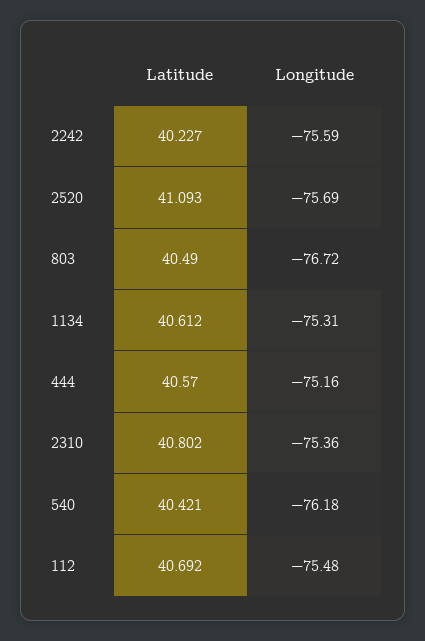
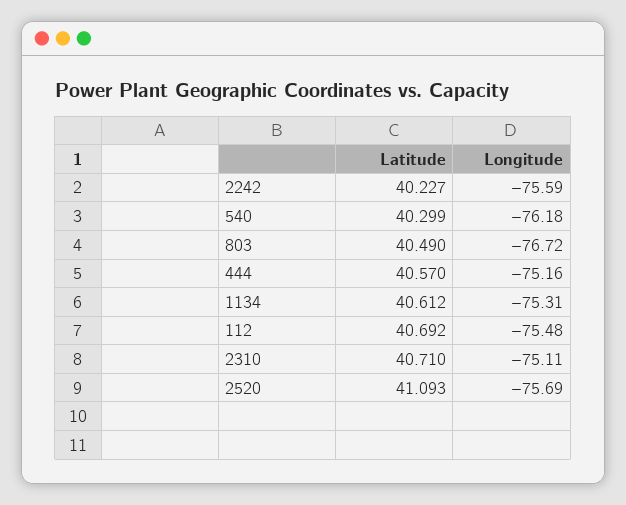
Latitude, 2310: 40.802 -> 40.71
Longitude, 2310: -75.36 -> -75.11
Latitude, 540: 40.421 -> 40.299

